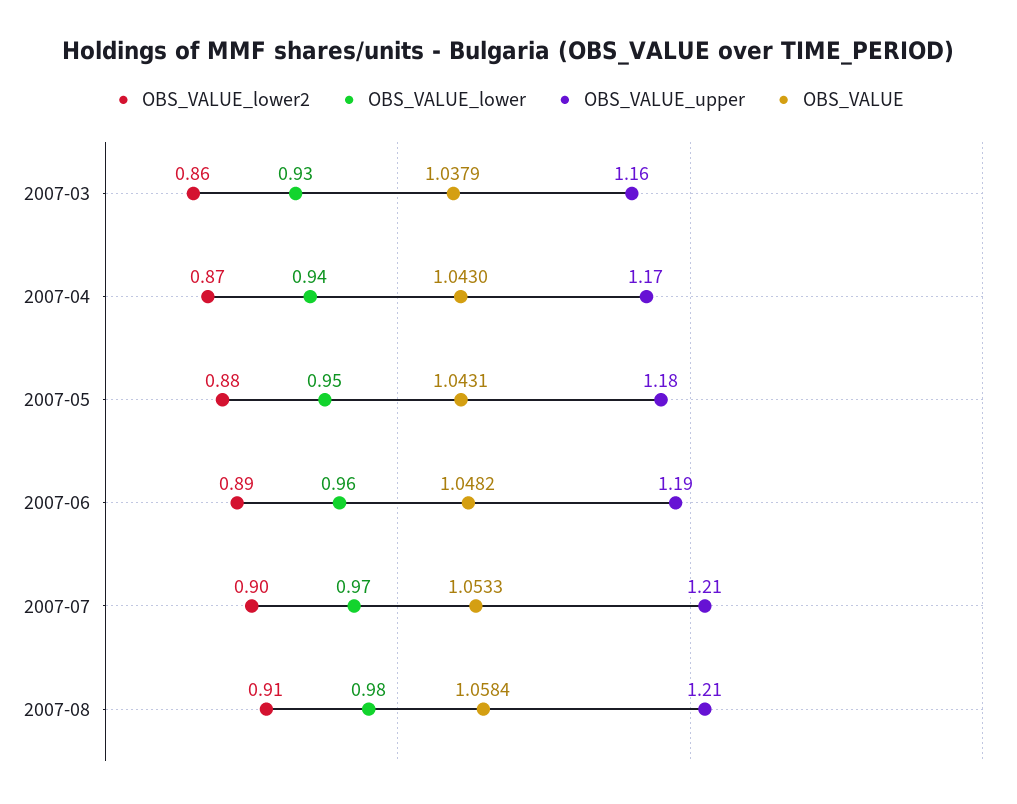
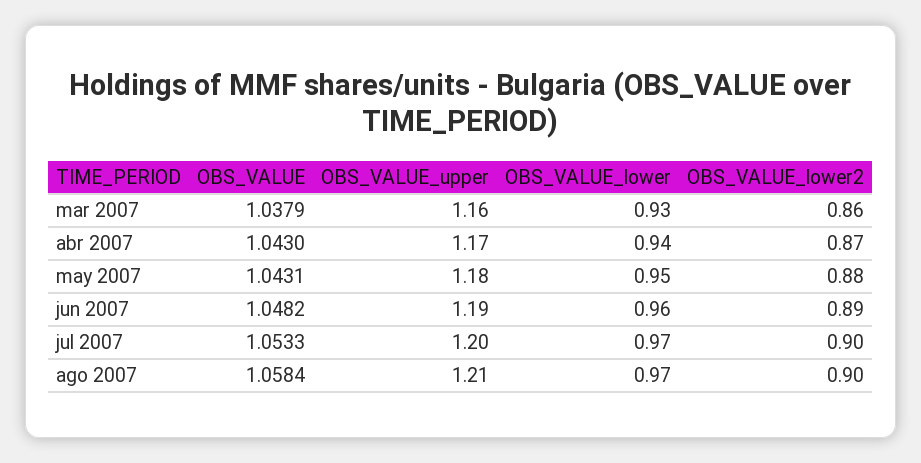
OBS_VALUE_upper, 2007-07: 1.21 -> 1.2
OBS_VALUE_lower2, 2007-08: 0.91 -> 0.9
OBS_VALUE_lower, 2007-08: 0.98 -> 0.97

